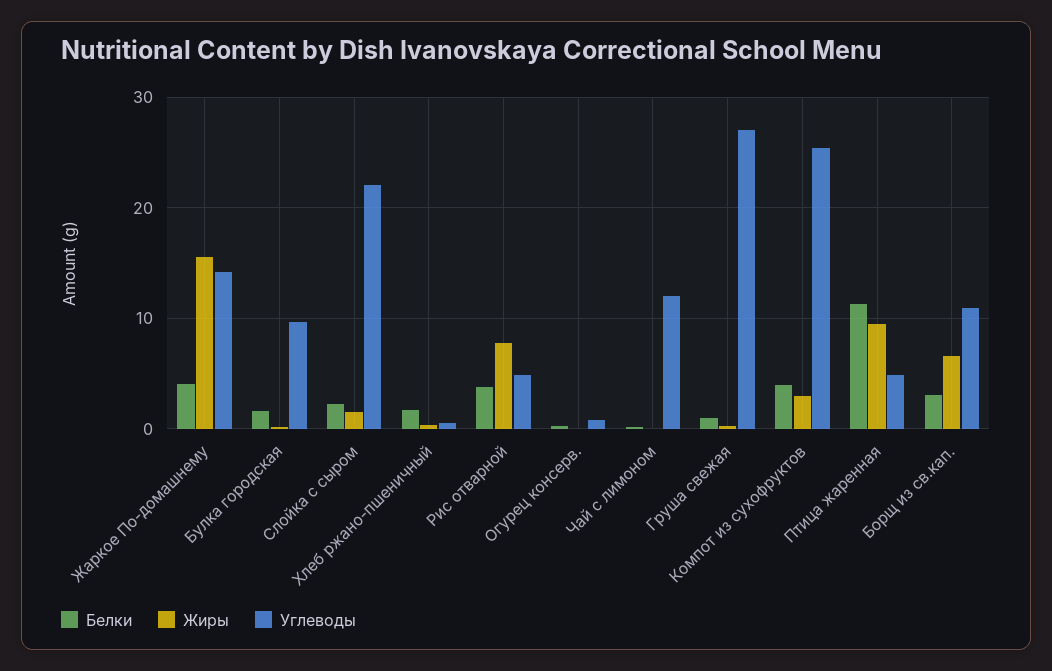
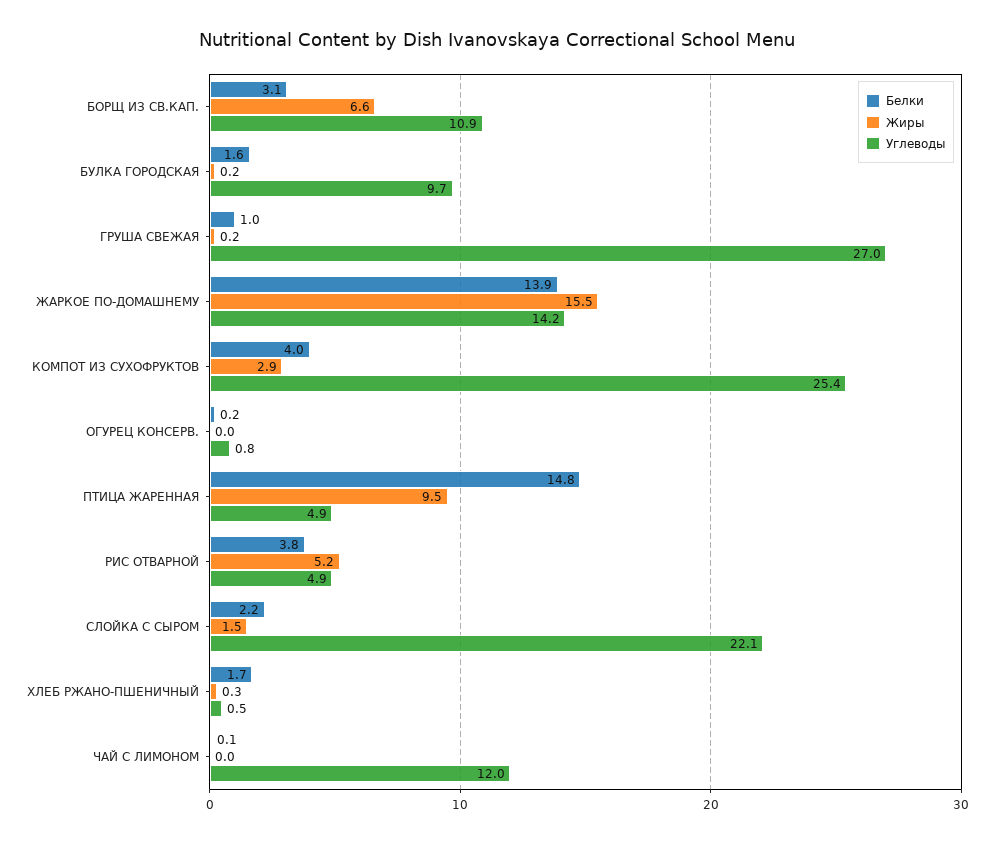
Белки, Жаркое По-домашнему: 4 -> 13.9
Жиры, Рис отварной: 8 -> 5.2
Белки, Птица жаренная: 11 -> 14.8

